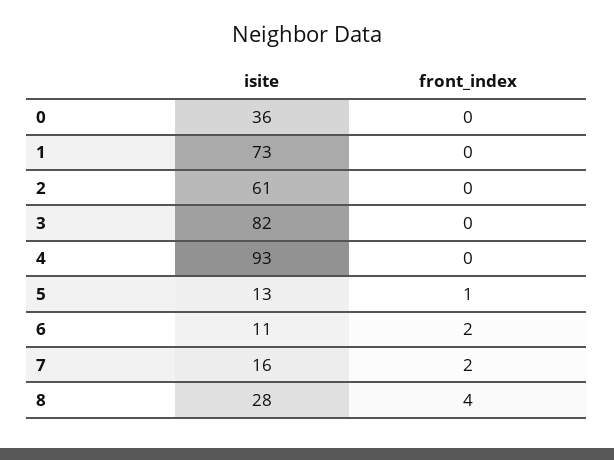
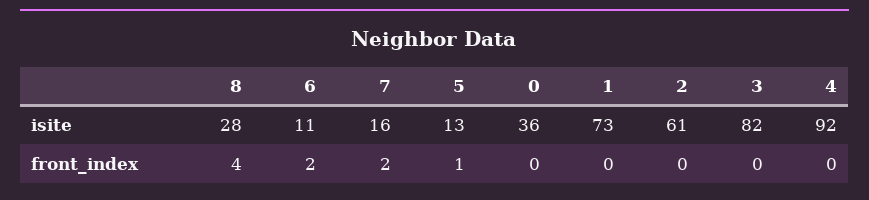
isite, 4: 93 -> 92

